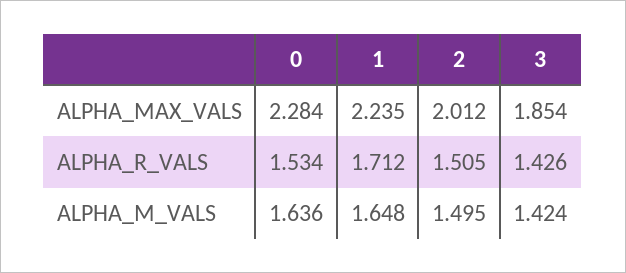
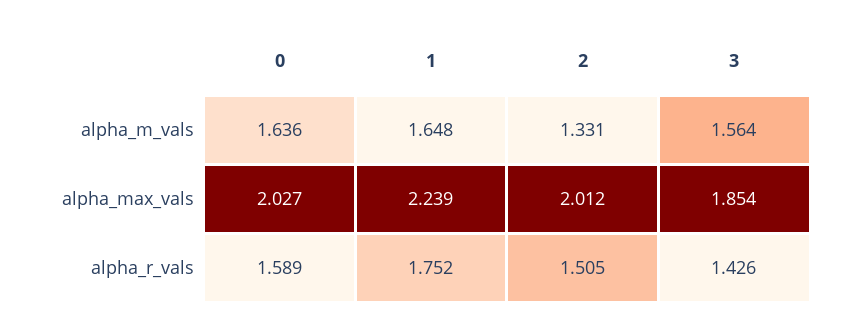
0, ALPHA_MAX_VALS: 2.284 -> 2.027
1, ALPHA_MAX_VALS: 2.235 -> 2.239
0, ALPHA_R_VALS: 1.534 -> 1.589
1, ALPHA_R_VALS: 1.712 -> 1.752
2, ALPHA_M_VALS: 1.495 -> 1.331
3, ALPHA_M_VALS: 1.424 -> 1.564

